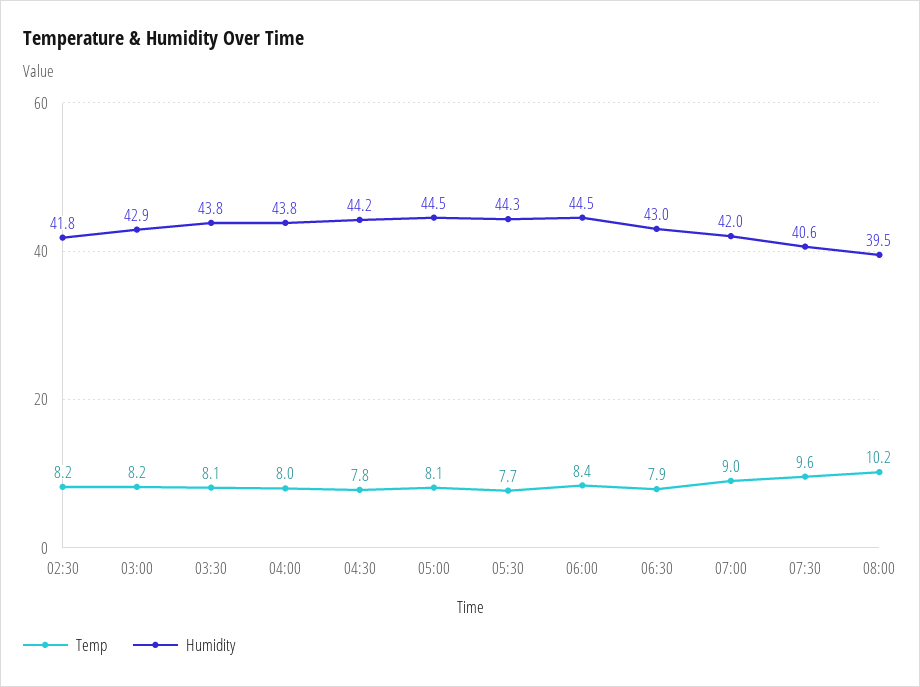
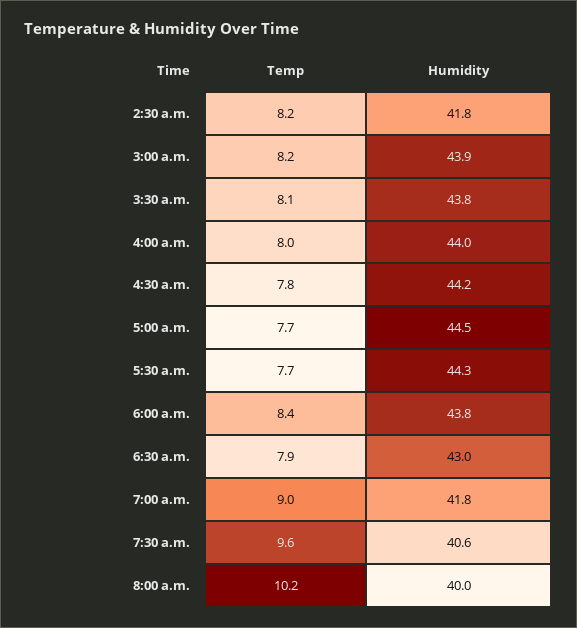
Humidity, 03:00: 42.9 -> 43.9
Humidity, 04:00: 43.8 -> 44
Temp, 05:00: 8.1 -> 7.7
Humidity, 06:00: 44.5 -> 43.8
Humidity, 07:00: 42 -> 41.8
Humidity, 08:00: 39.5 -> 40

